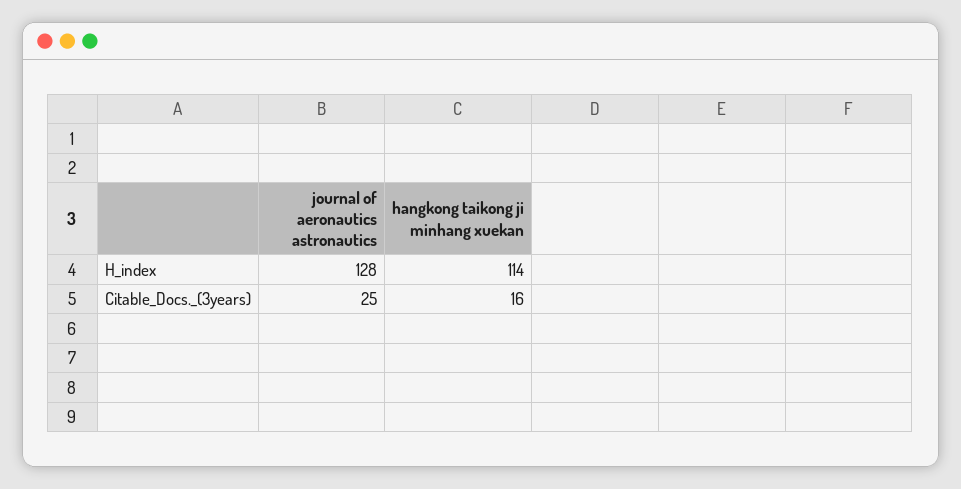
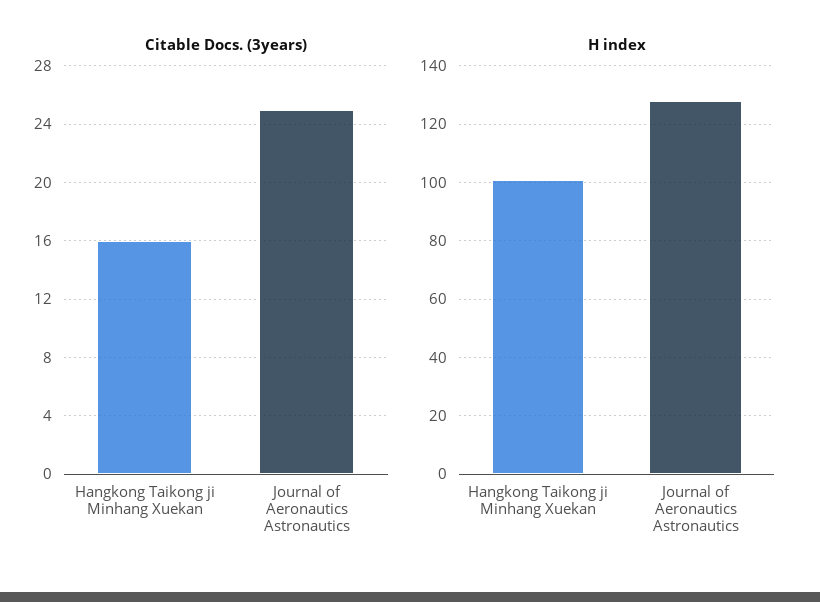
H_index, hangkong taikong ji minhang xuekan: 114 -> 100

